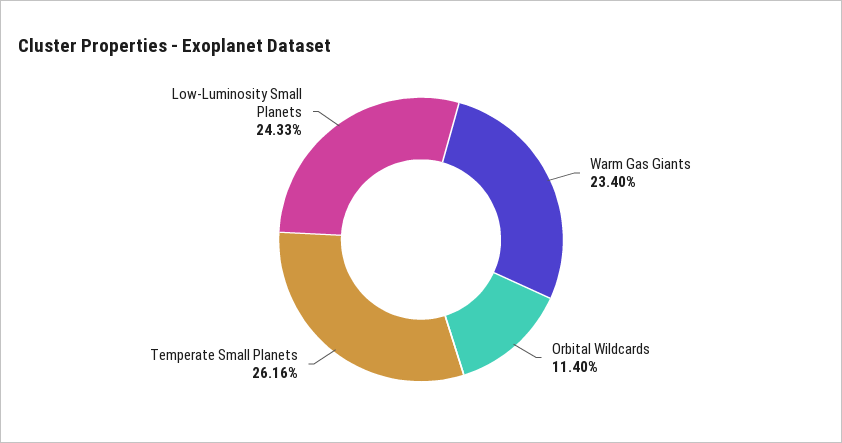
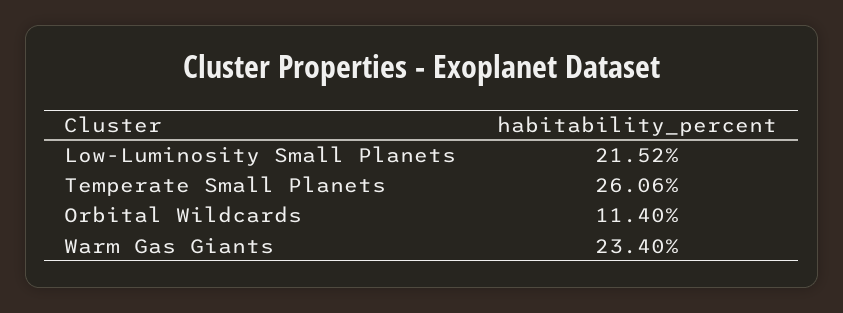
Temperate Small Planets: 26.16 -> 26.06
Low-Luminosity Small Planets: 24.33 -> 21.52

